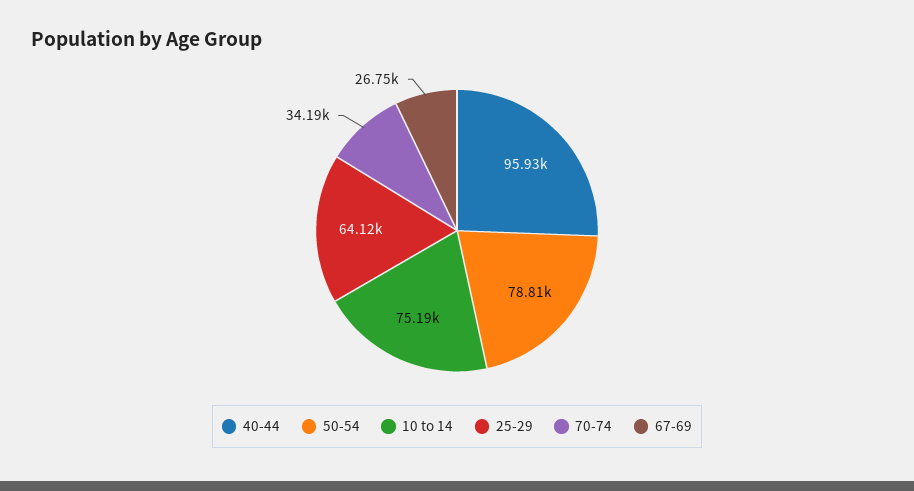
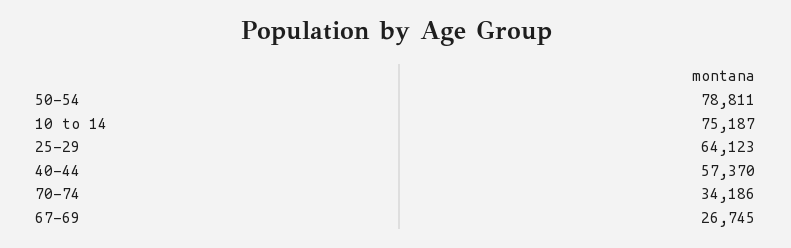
40-44: 95930 -> 57370

